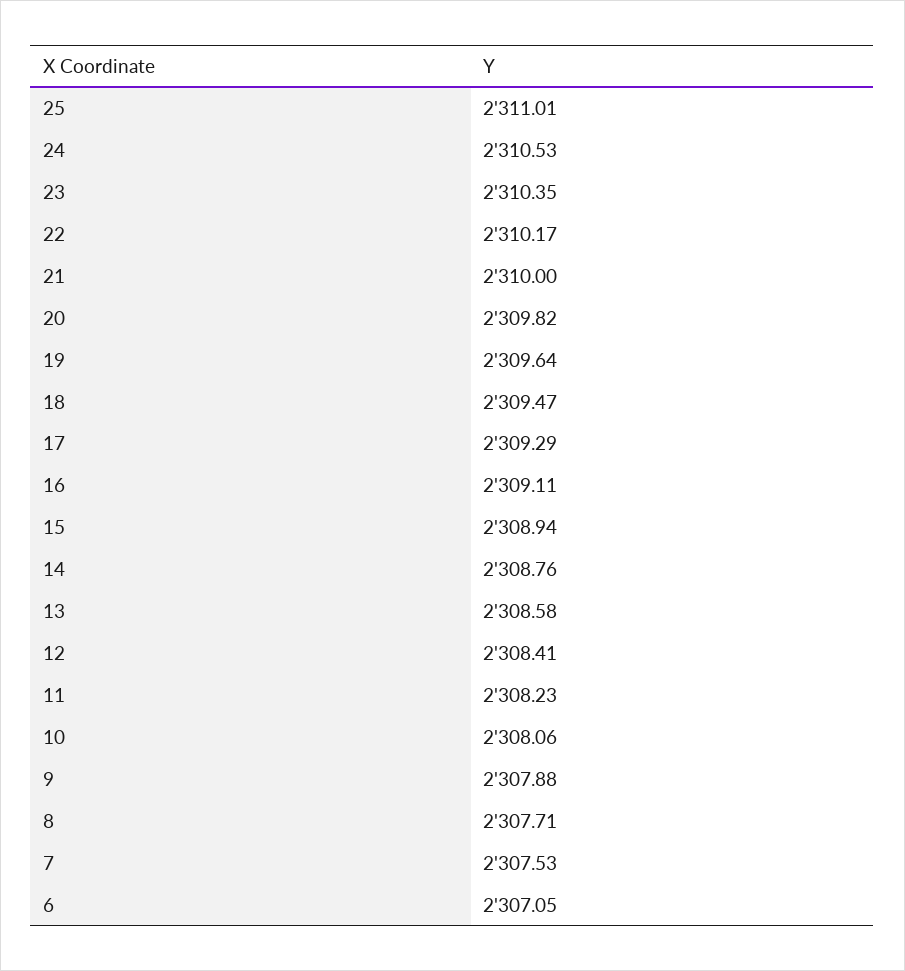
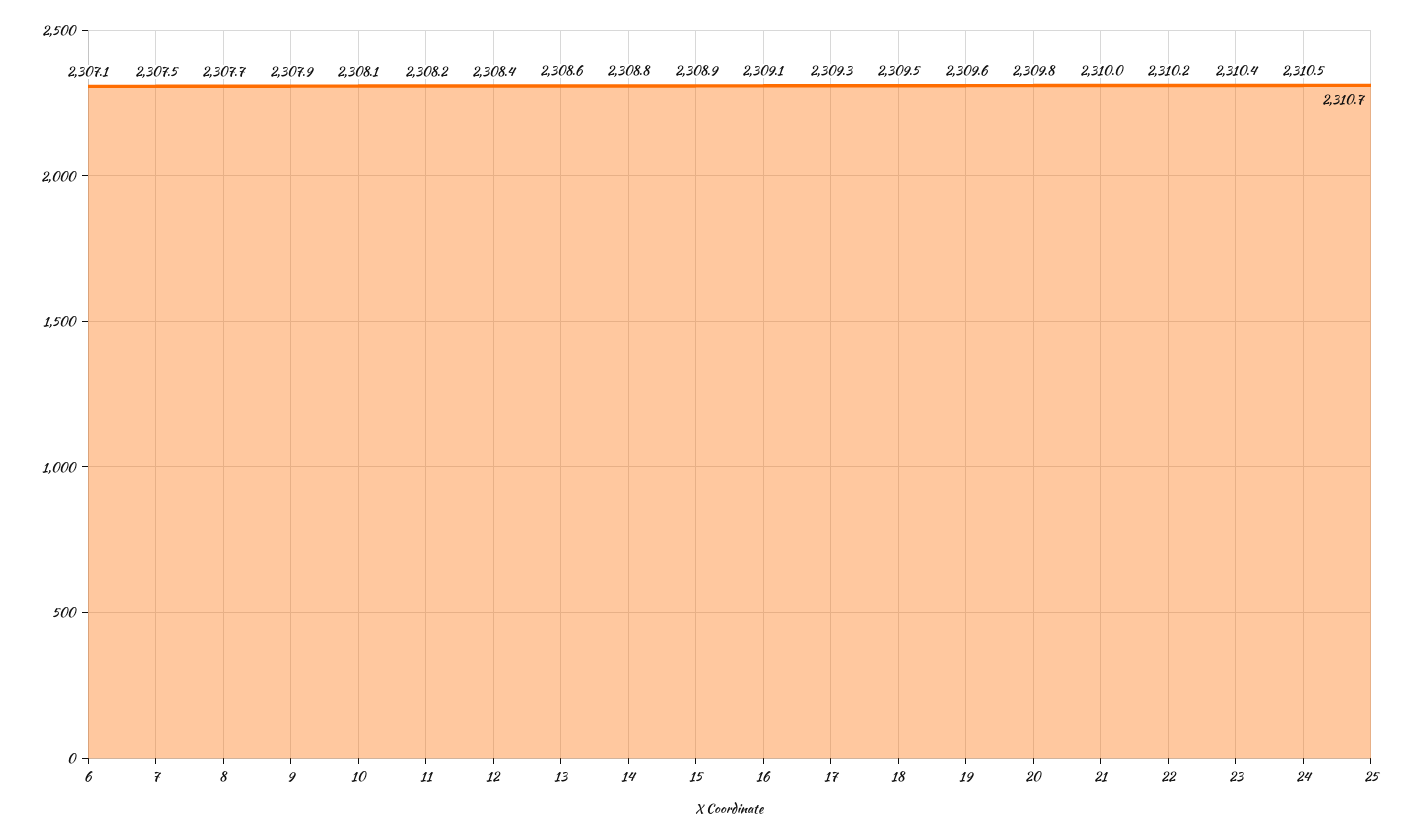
25: 2311.01 -> 2310.7

